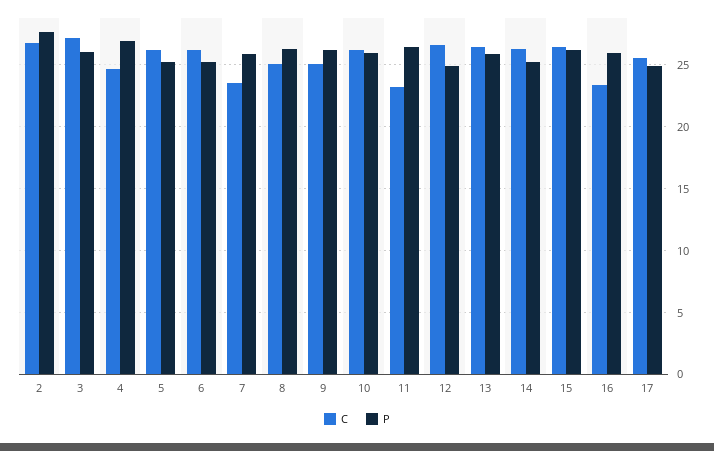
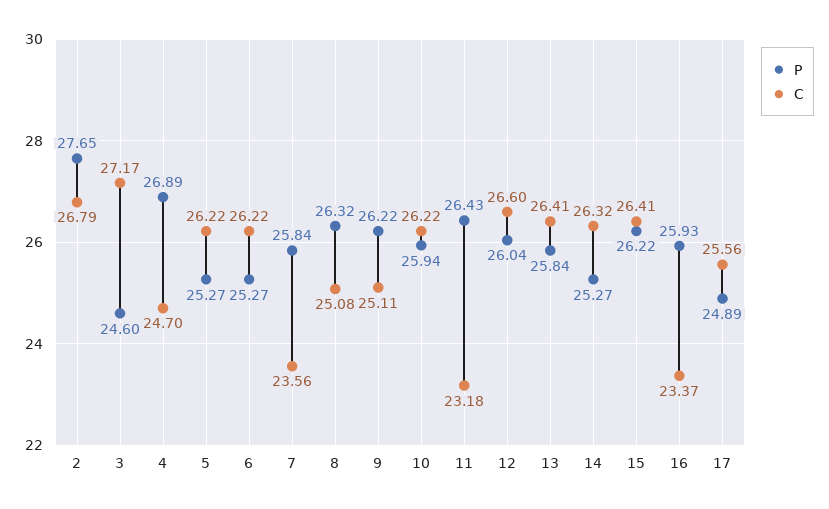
P, 3: 26 -> 24.6
P, 12: 25 -> 26.04

